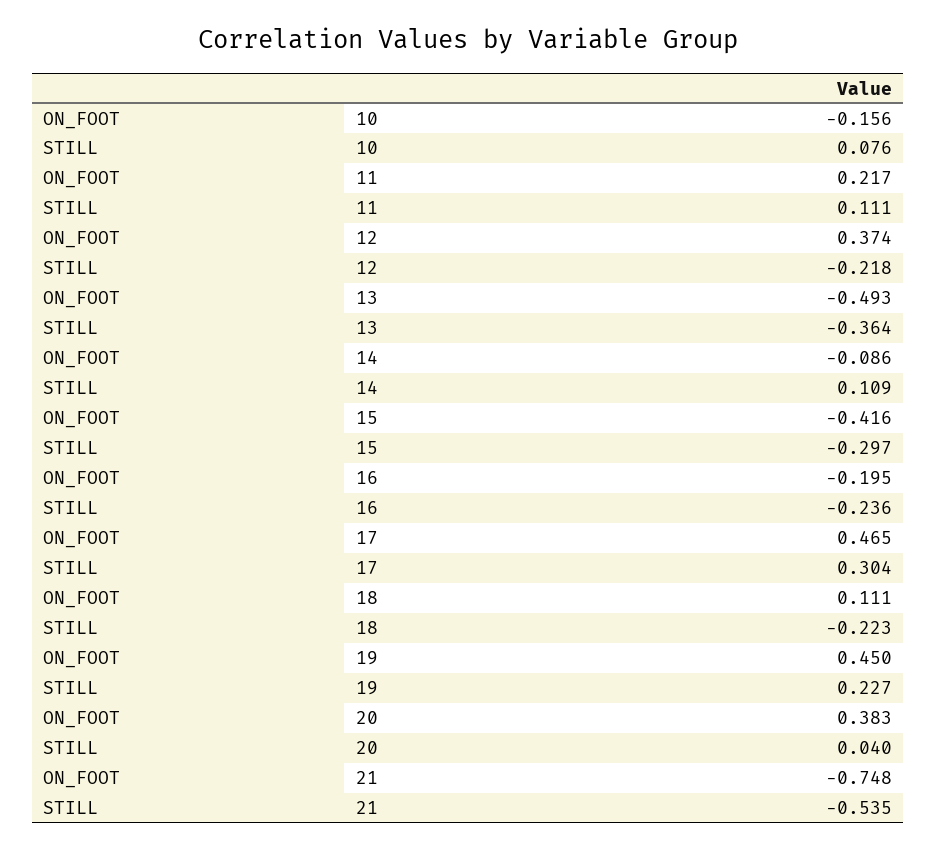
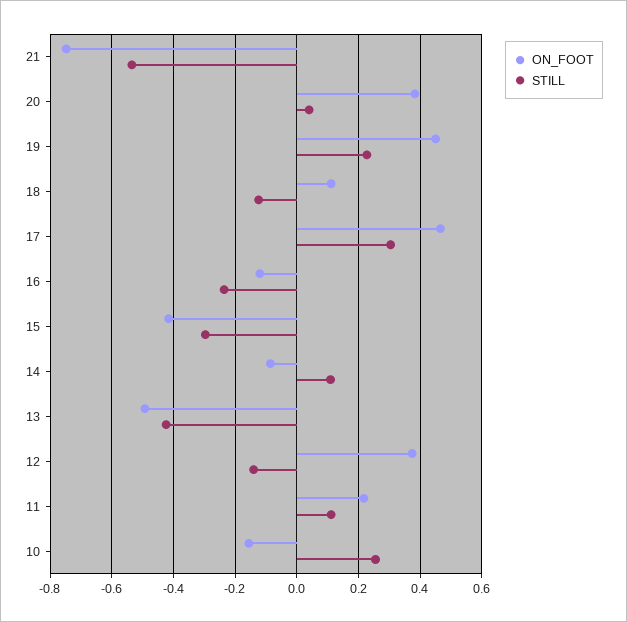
STILL, 10: 0.076 -> 0.26
STILL, 12: -0.218 -> -0.14
STILL, 13: -0.364 -> -0.42
ON_FOOT, 16: -0.195 -> -0.12
STILL, 18: -0.223 -> -0.12

